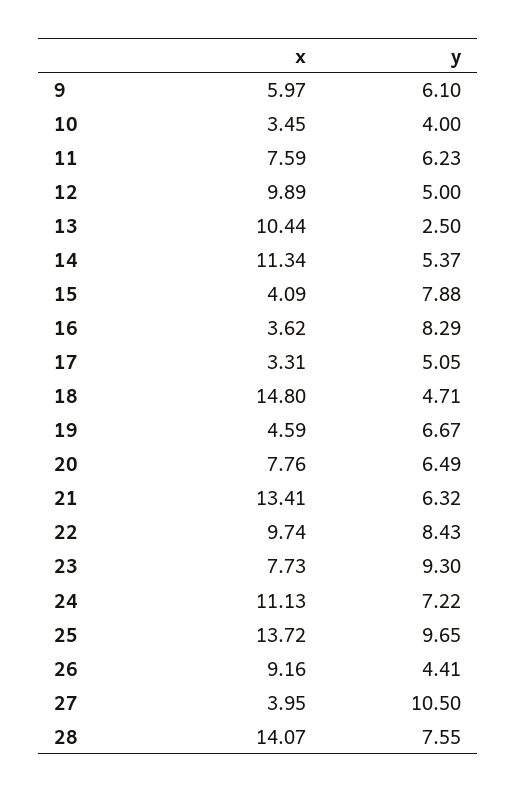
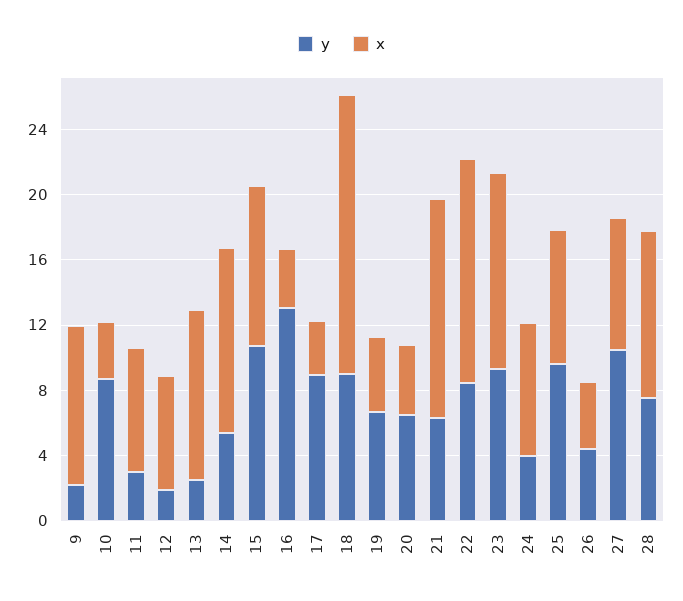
x, 9: 5.97 -> 10
y, 9: 6.1 -> 2
y, 10: 4 -> 9
y, 11: 6.23 -> 3
x, 12: 9.89 -> 7
y, 12: 5 -> 2
x, 15: 4.09 -> 10
y, 15: 7.88 -> 11
y, 16: 8.29 -> 13
y, 17: 5.05 -> 9
x, 18: 14.8 -> 17
y, 18: 4.71 -> 9
x, 20: 7.76 -> 4
x, 22: 9.74 -> 14
x, 23: 7.73 -> 12
x, 24: 11.13 -> 8
y, 24: 7.22 -> 4
x, 25: 13.72 -> 8
x, 26: 9.16 -> 4
x, 27: 3.95 -> 8
x, 28: 14.07 -> 10

